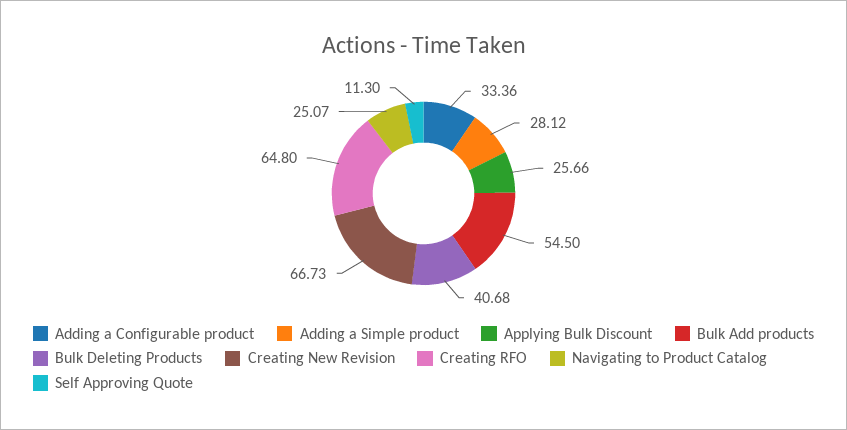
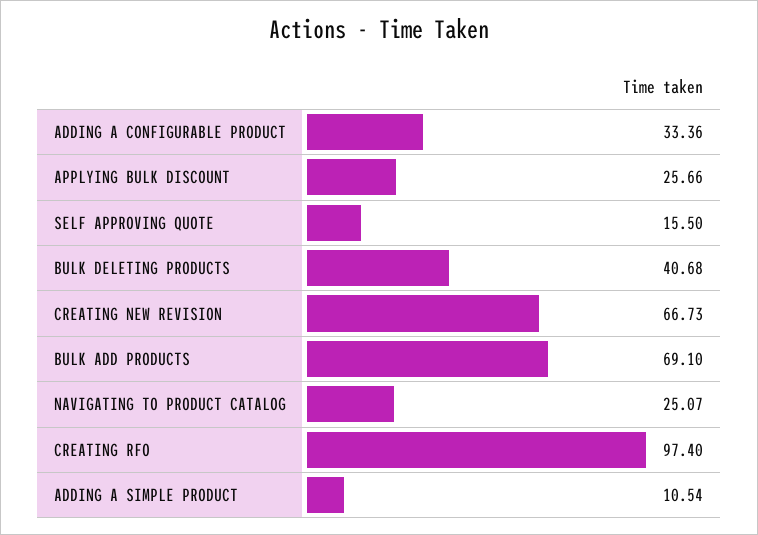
Adding a Simple product: 28.12 -> 10.54
Bulk Add products: 54.5 -> 69.1
Creating RFO: 64.8 -> 97.4
Self Approving Quote: 11.3 -> 15.5

